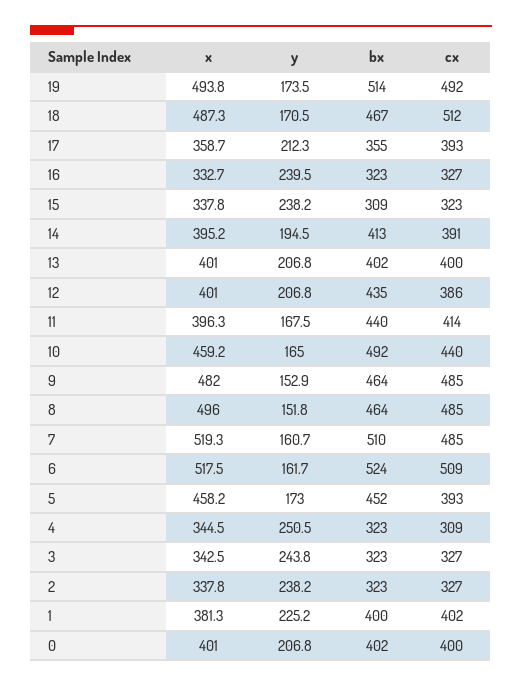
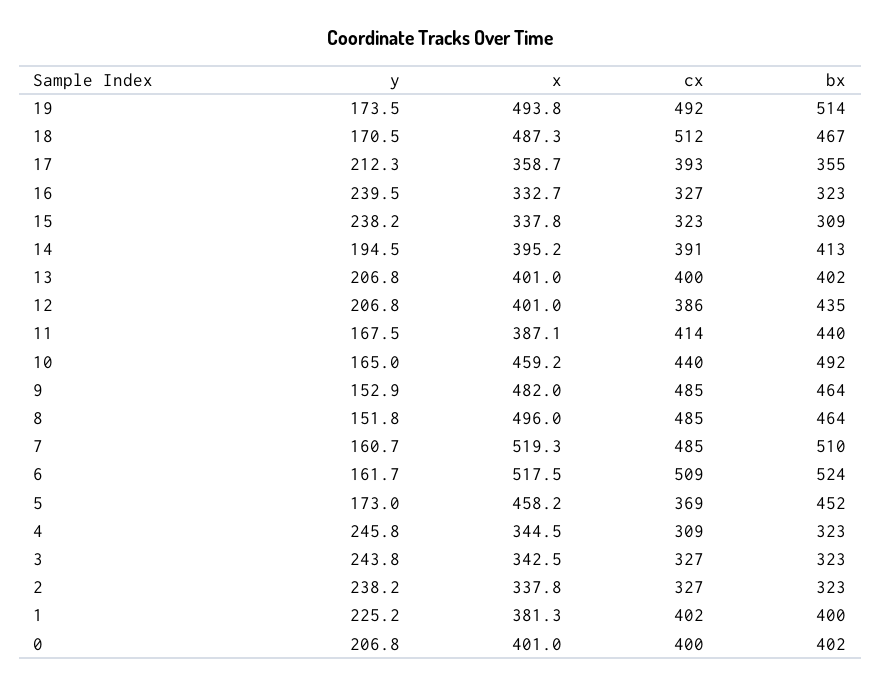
x, 11: 396.3 -> 387.1
cx, 5: 393 -> 369
y, 4: 250.5 -> 245.8

